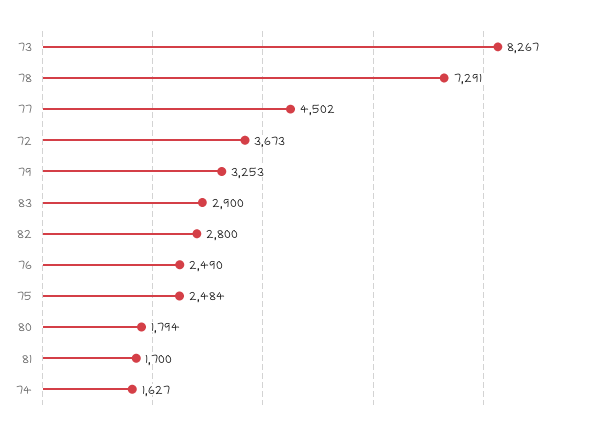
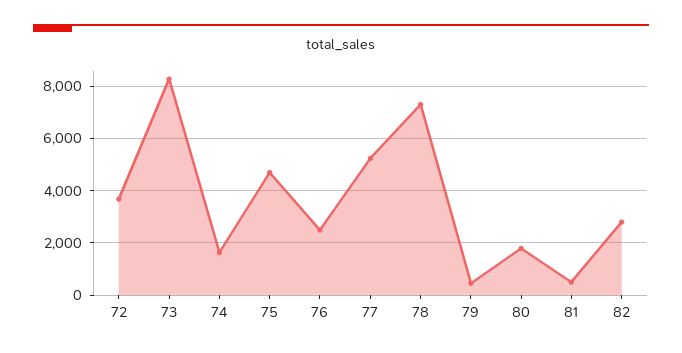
77: 4502 -> 5250
79: 3253 -> 500
83: 2900 -> none
75: 2484 -> 4750
81: 1700 -> 500

